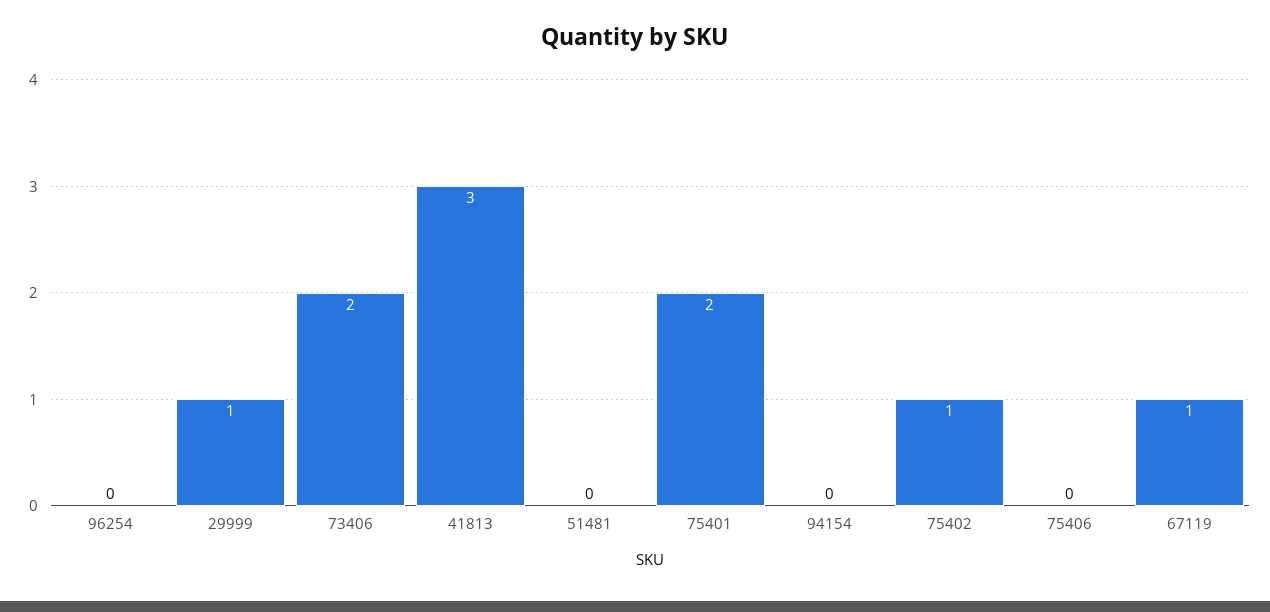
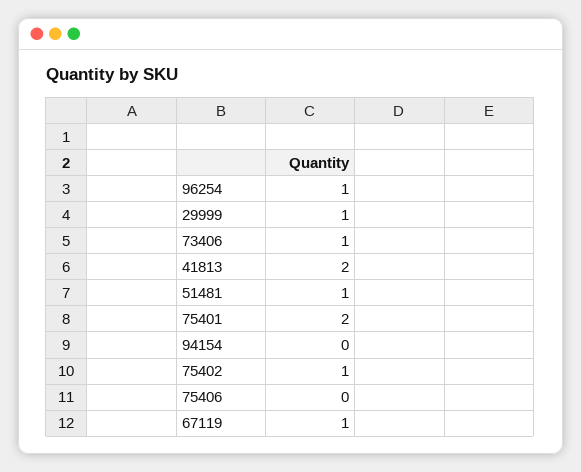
96254: 0 -> 1
73406: 2 -> 1
41813: 3 -> 2
51481: 0 -> 1

